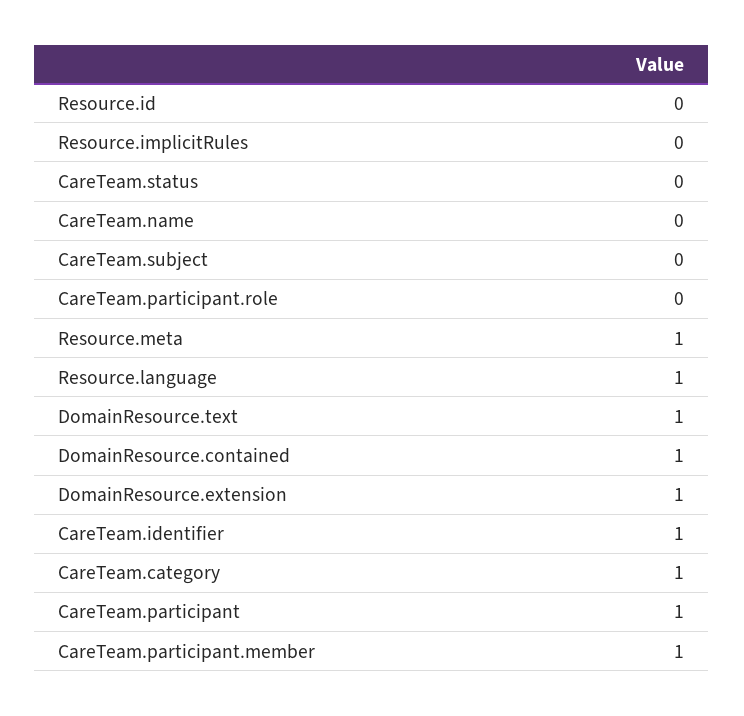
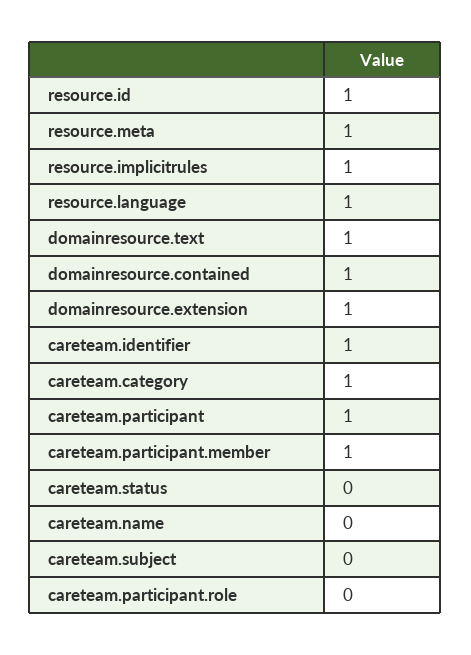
Resource.id: 0 -> 1
Resource.implicitRules: 0 -> 1

